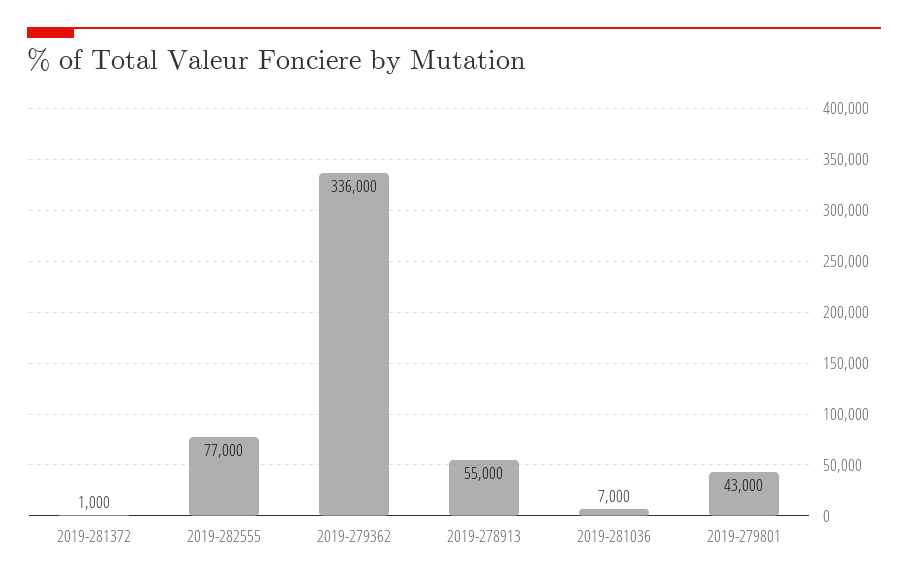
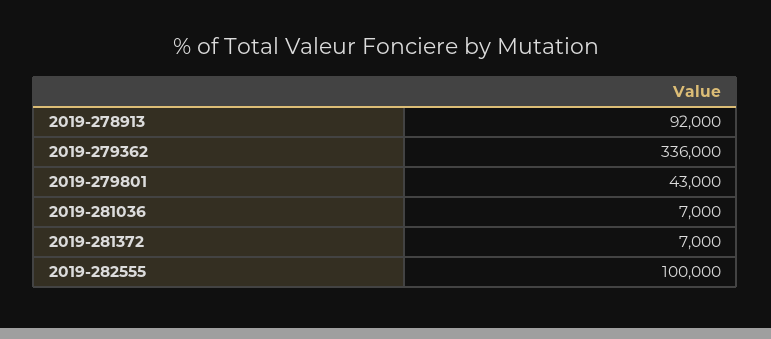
2019-281372: 1000 -> 7000
2019-282555: 77000 -> 100000
2019-278913: 55000 -> 92000

